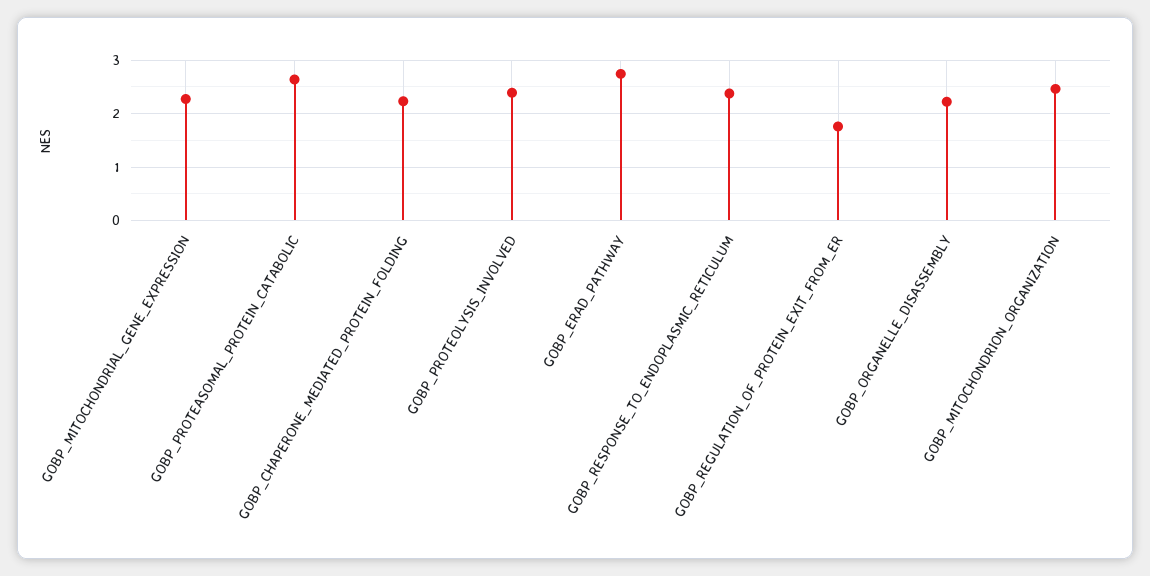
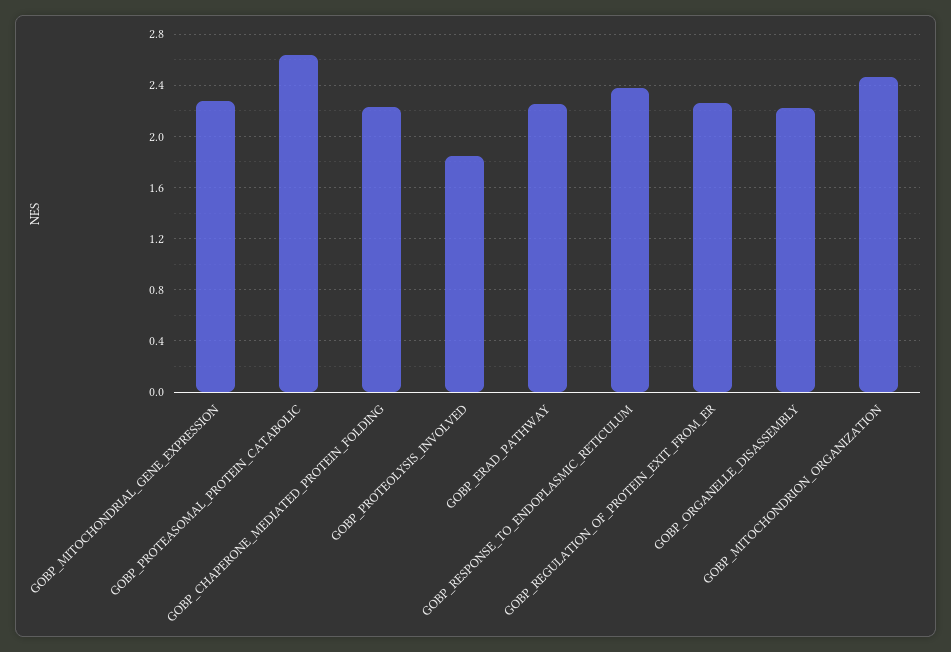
GOBP_PROTEOLYSIS_INVOLVED: 2.4 -> 1.85
GOBP_ERAD_PATHWAY: 2.8 -> 2.25
GOBP_REGULATION_OF_PROTEIN_EXIT_FROM_ER: 1.8 -> 2.25

